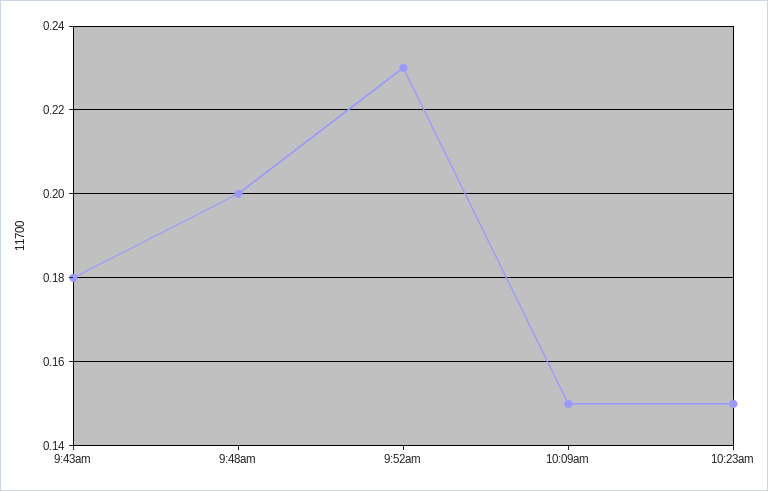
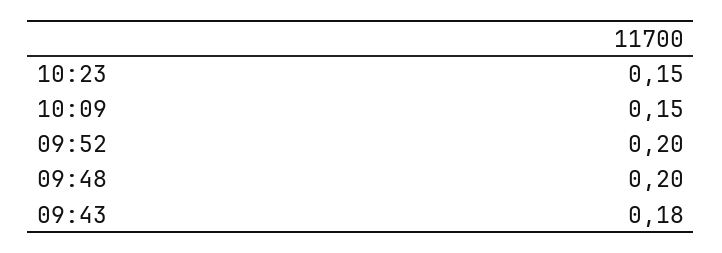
9:52am: 0.23 -> 0.2

